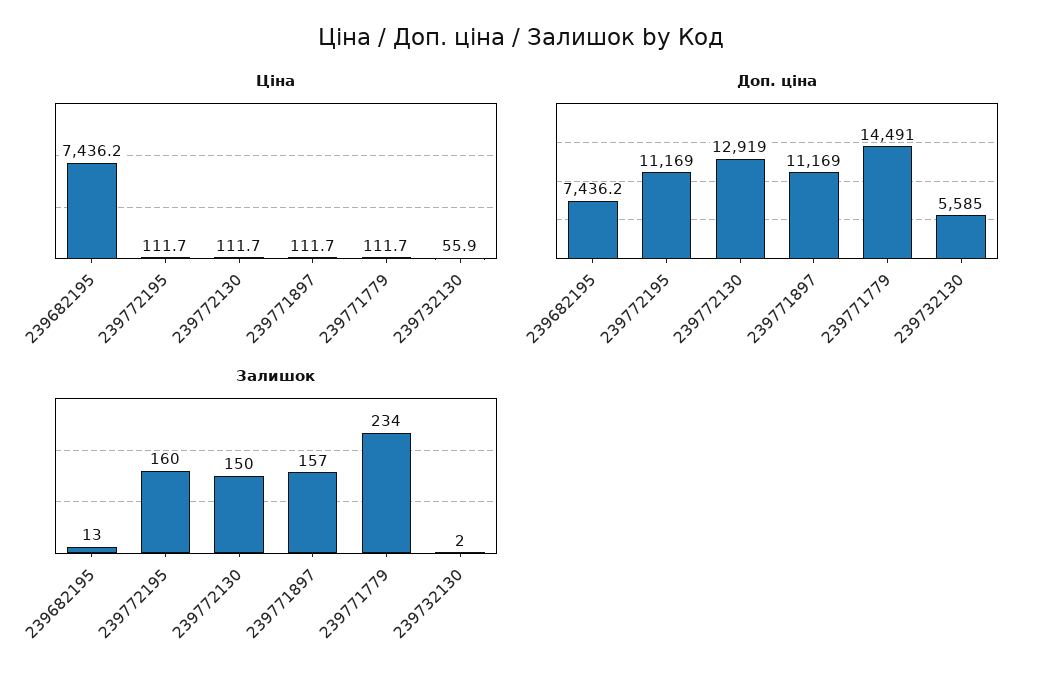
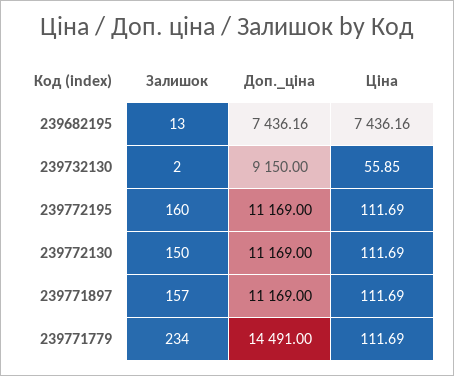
Доп. ціна, 239772130: 12919 -> 11169
Доп. ціна, 239732130: 5585 -> 9150

